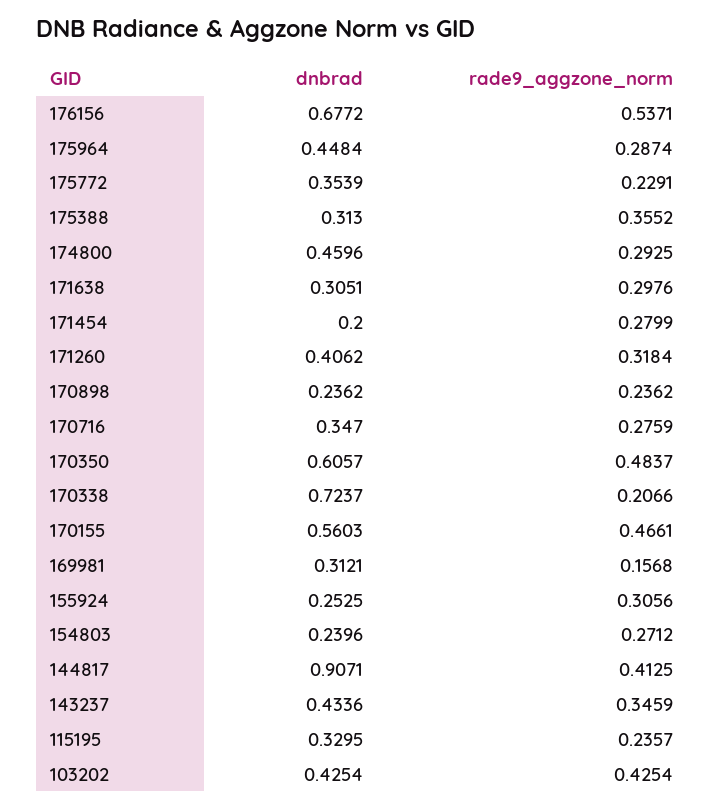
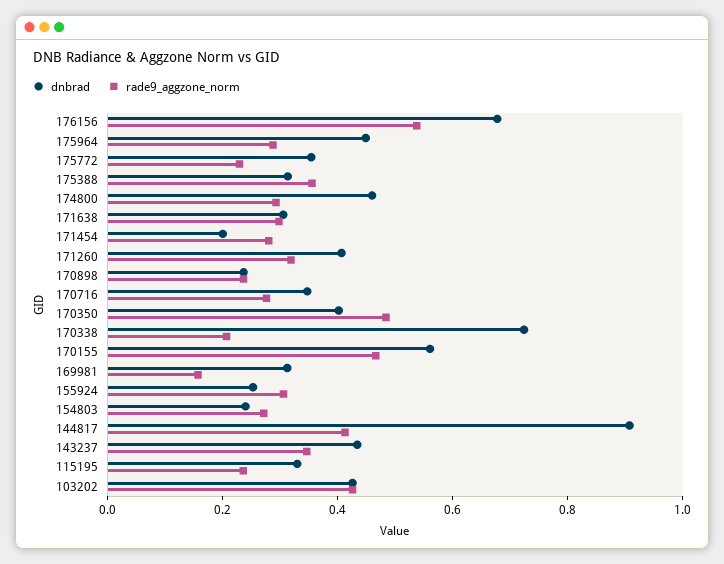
dnbrad, 170350: 0.6057 -> 0.4

